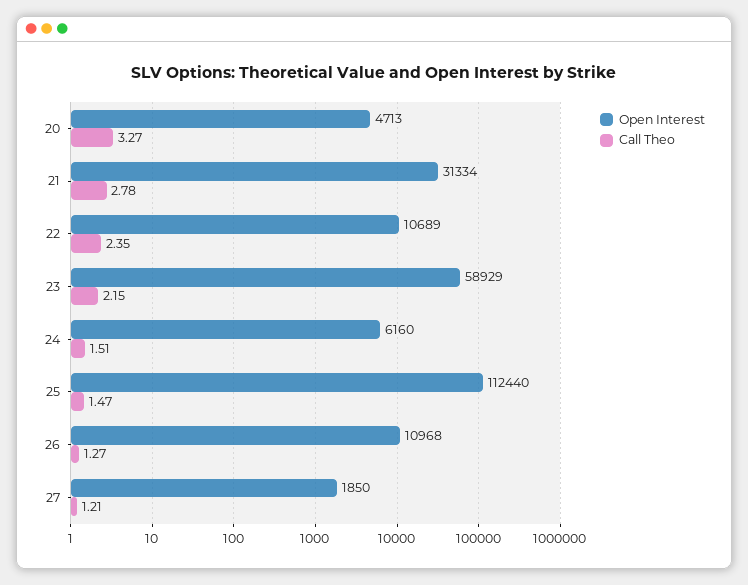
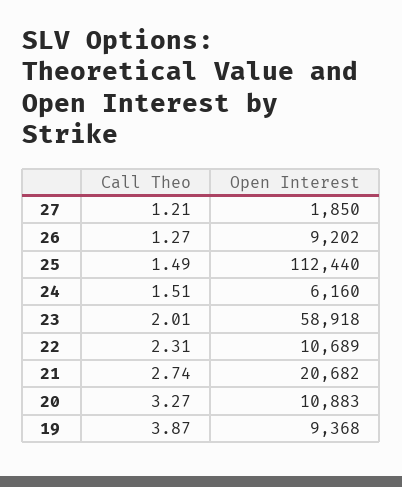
Open Interest, 20: 4713 -> 10883
Open Interest, 21: 31334 -> 20682
Call Theo, 21: 2.78 -> 2.74
Call Theo, 22: 2.35 -> 2.31
Open Interest, 23: 58929 -> 58918
Call Theo, 23: 2.15 -> 2.01
Call Theo, 25: 1.47 -> 1.49
Open Interest, 26: 10968 -> 9202
Call Theo, 19: none -> 3.87
Open Interest, 19: none -> 9368

